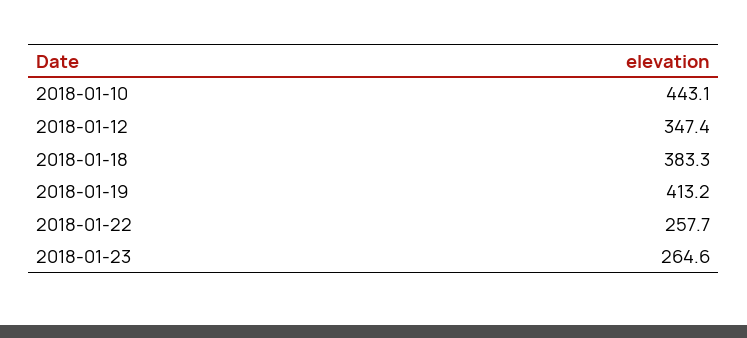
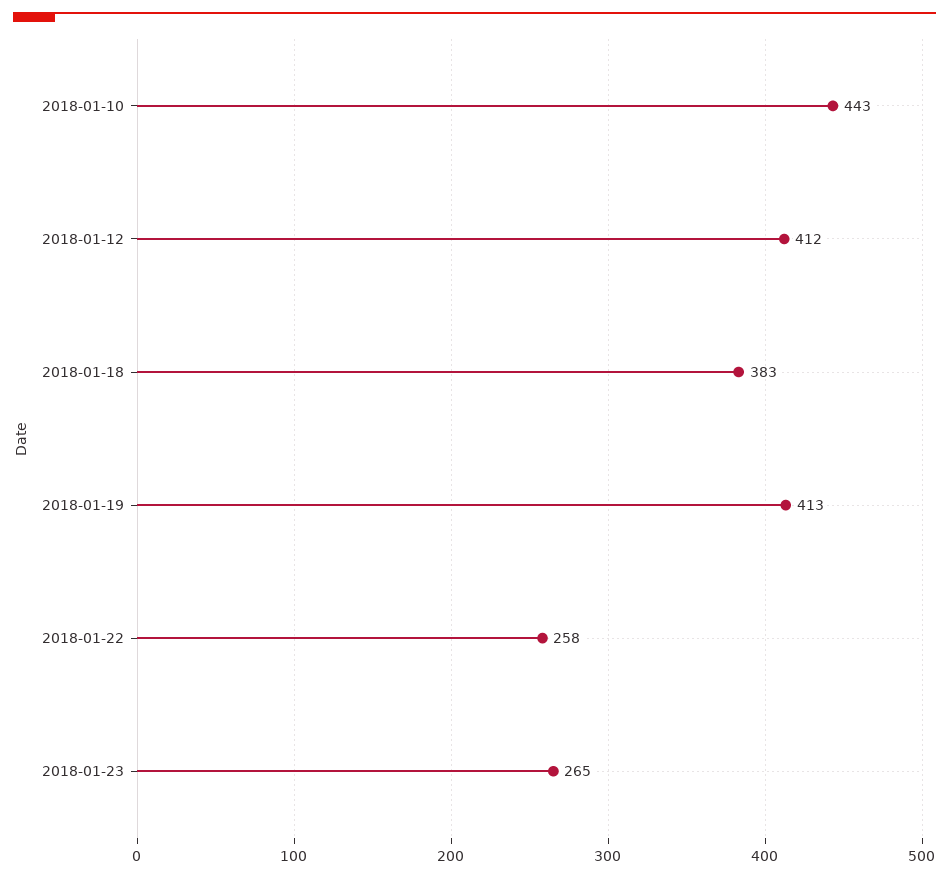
2018-01-12: 347.4 -> 412

